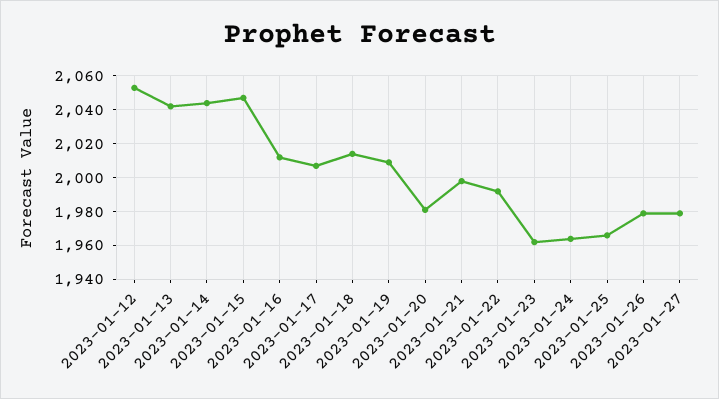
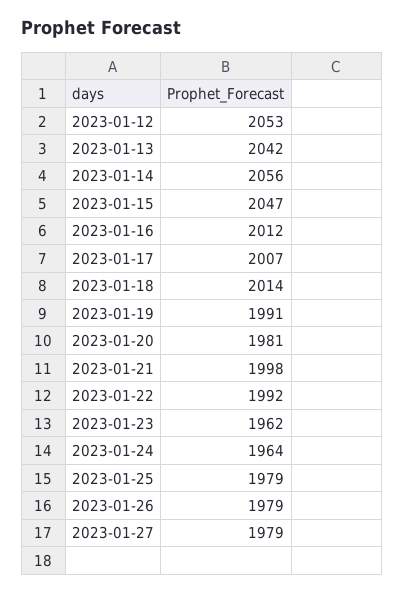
2023-01-14: 2045 -> 2056
2023-01-19: 2010 -> 1991
2023-01-25: 1965 -> 1979

